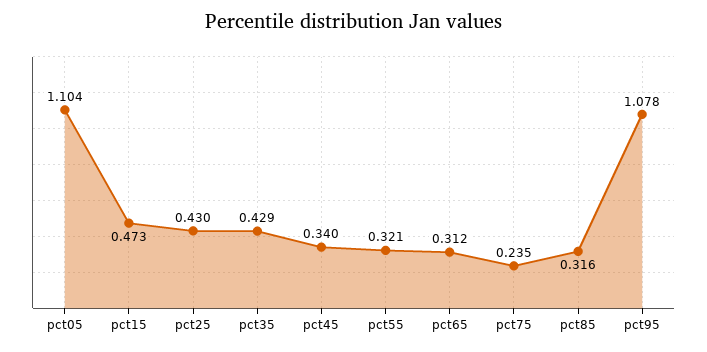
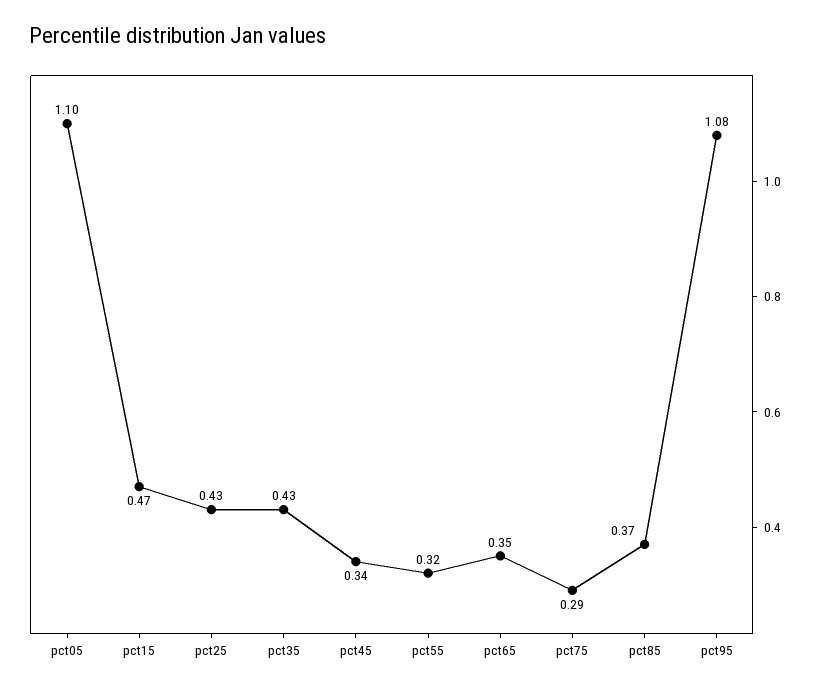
pct65: 0.312 -> 0.35
pct75: 0.235 -> 0.29
pct85: 0.316 -> 0.37

